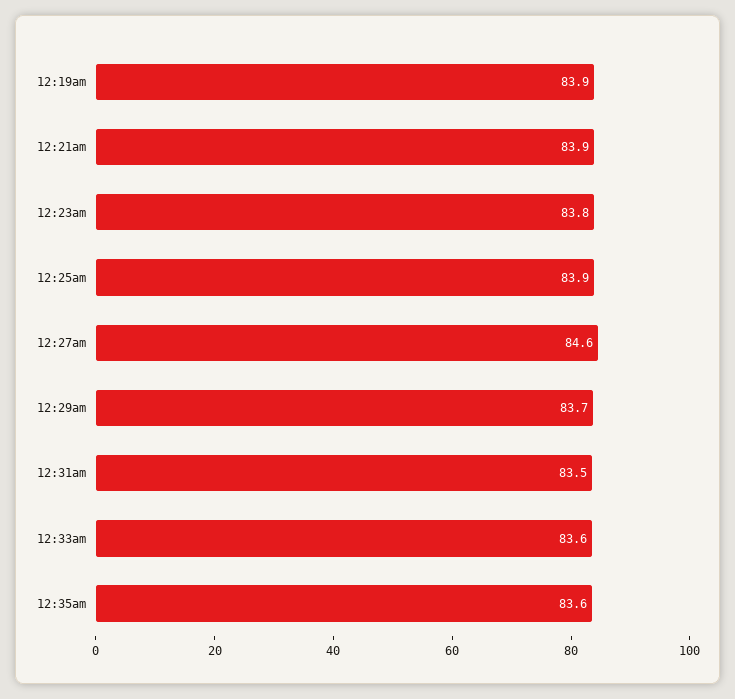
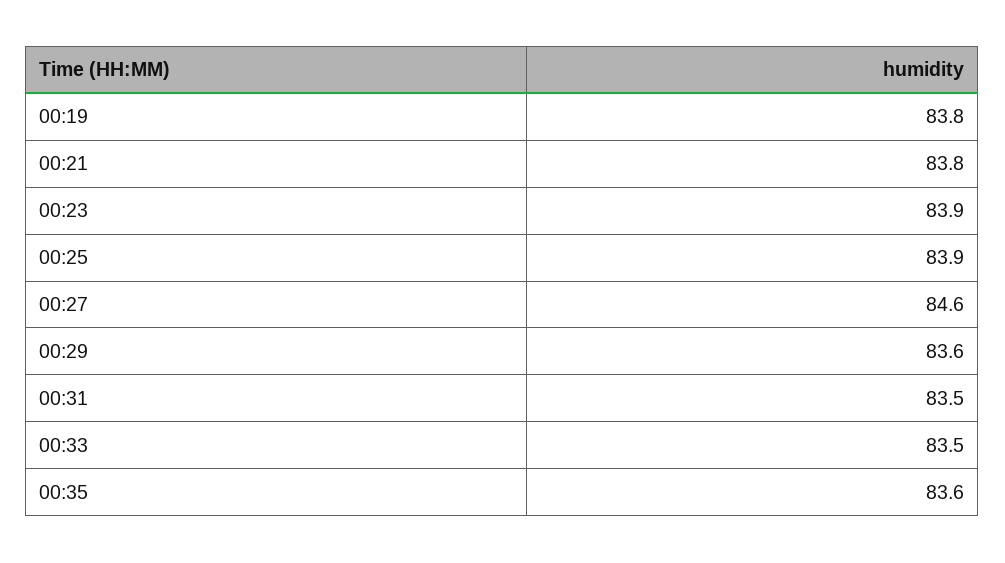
12:19am: 83.9 -> 83.8
12:21am: 83.9 -> 83.8
12:23am: 83.8 -> 83.9
12:29am: 83.7 -> 83.6
12:33am: 83.6 -> 83.5

